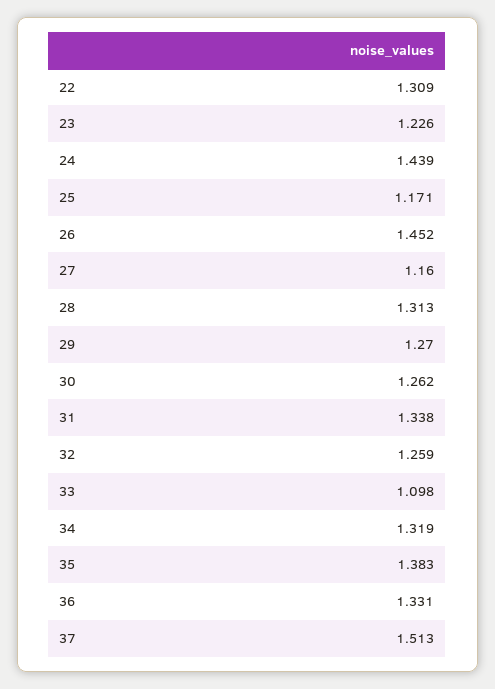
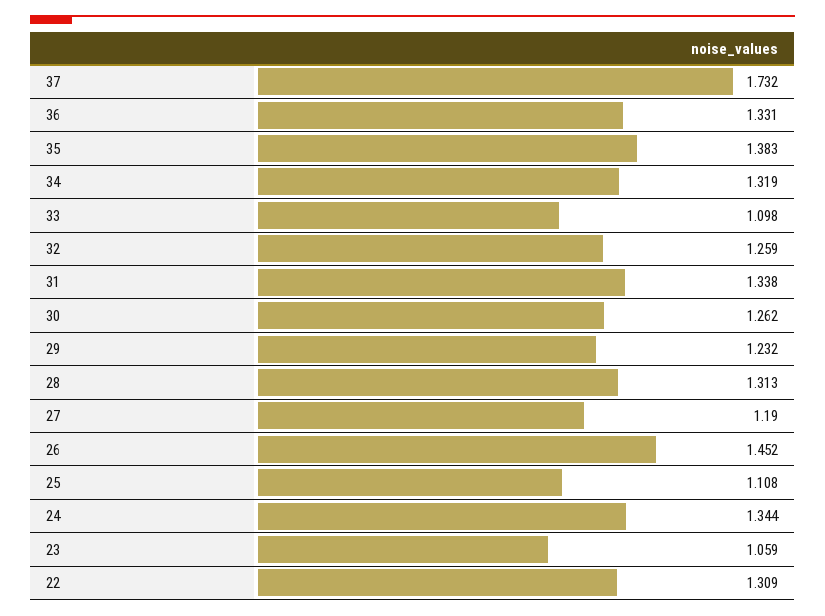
23: 1.226 -> 1.059
24: 1.439 -> 1.344
25: 1.171 -> 1.108
27: 1.16 -> 1.19
29: 1.27 -> 1.232
37: 1.513 -> 1.732

